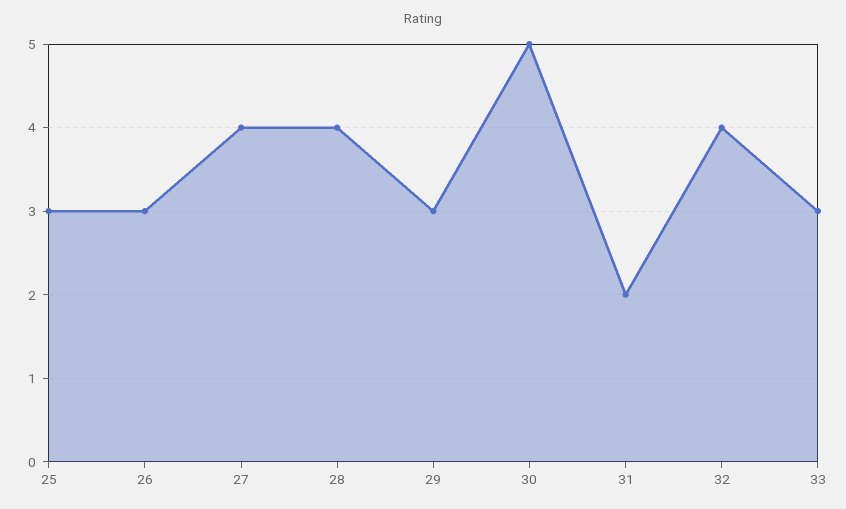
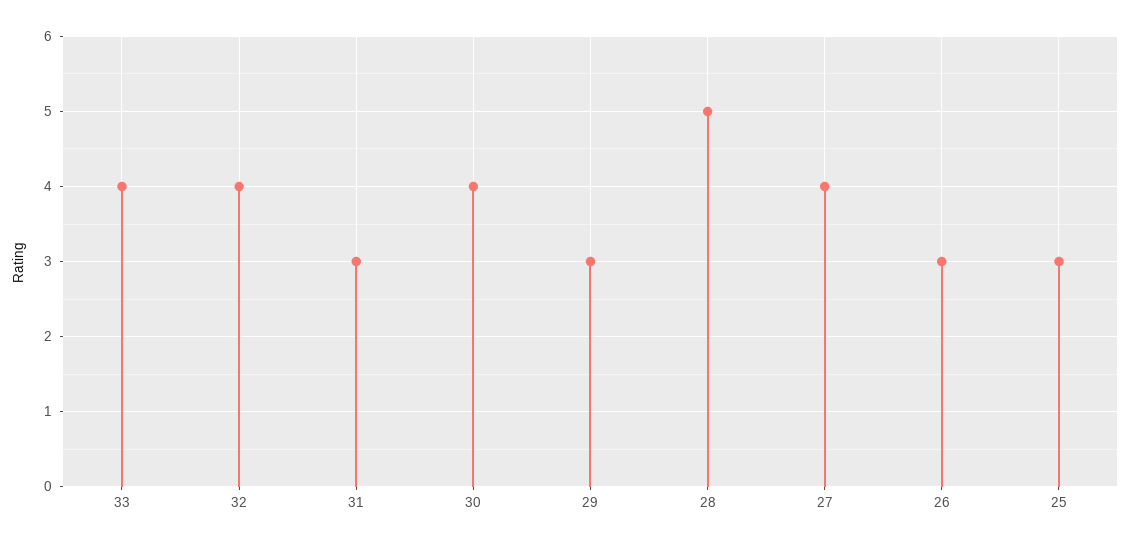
28: 4 -> 5
30: 5 -> 4
31: 2 -> 3
33: 3 -> 4

